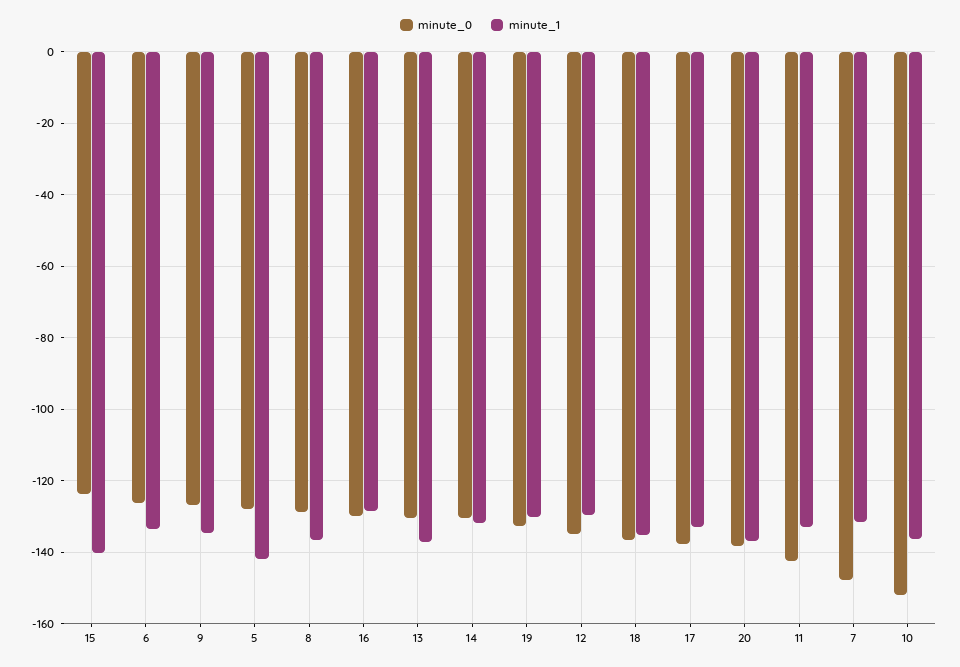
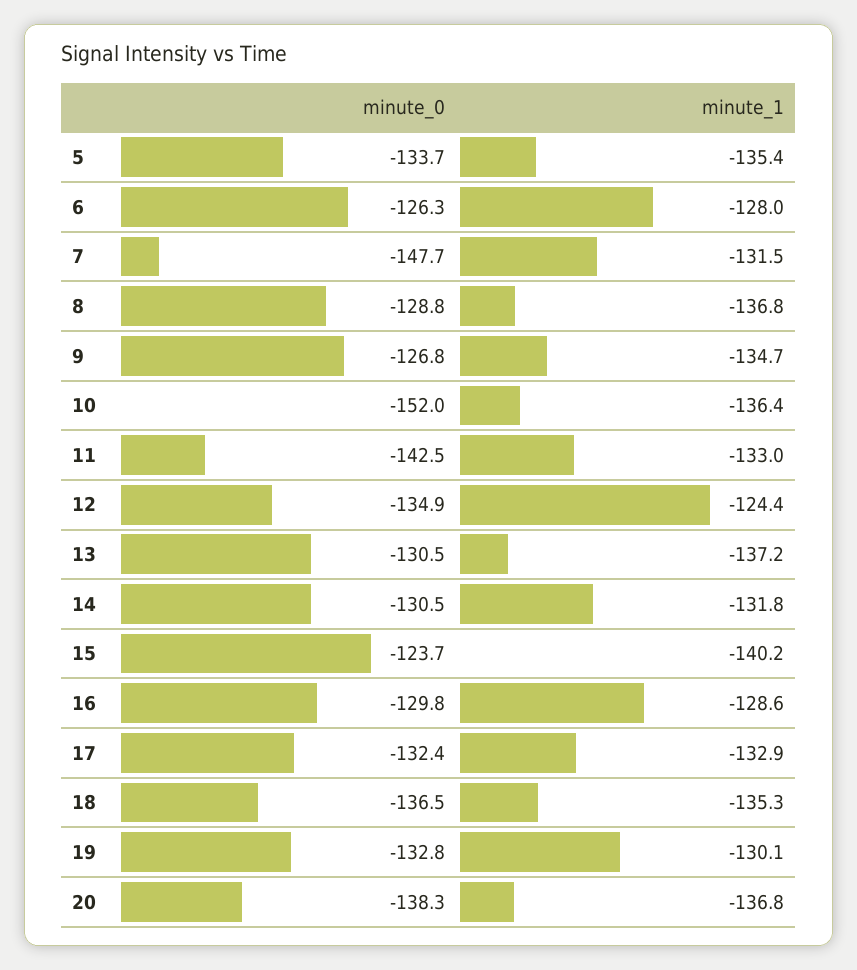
minute_1, 6: -134 -> -128
minute_0, 5: -128 -> -133.7
minute_1, 5: -142 -> -135.4
minute_1, 12: -130 -> -124.4
minute_0, 17: -138 -> -132.4

